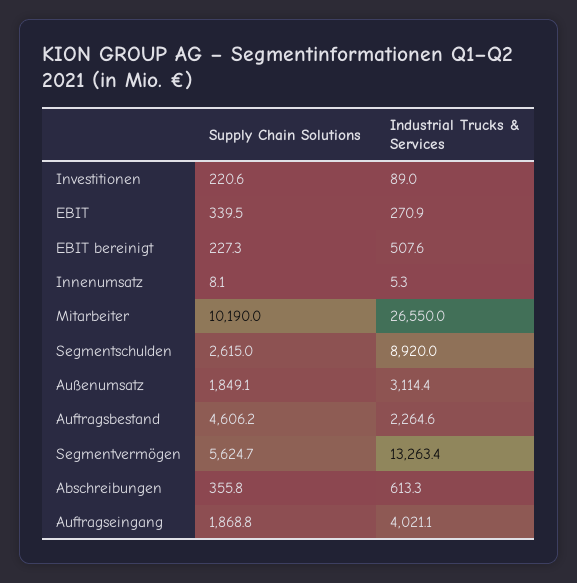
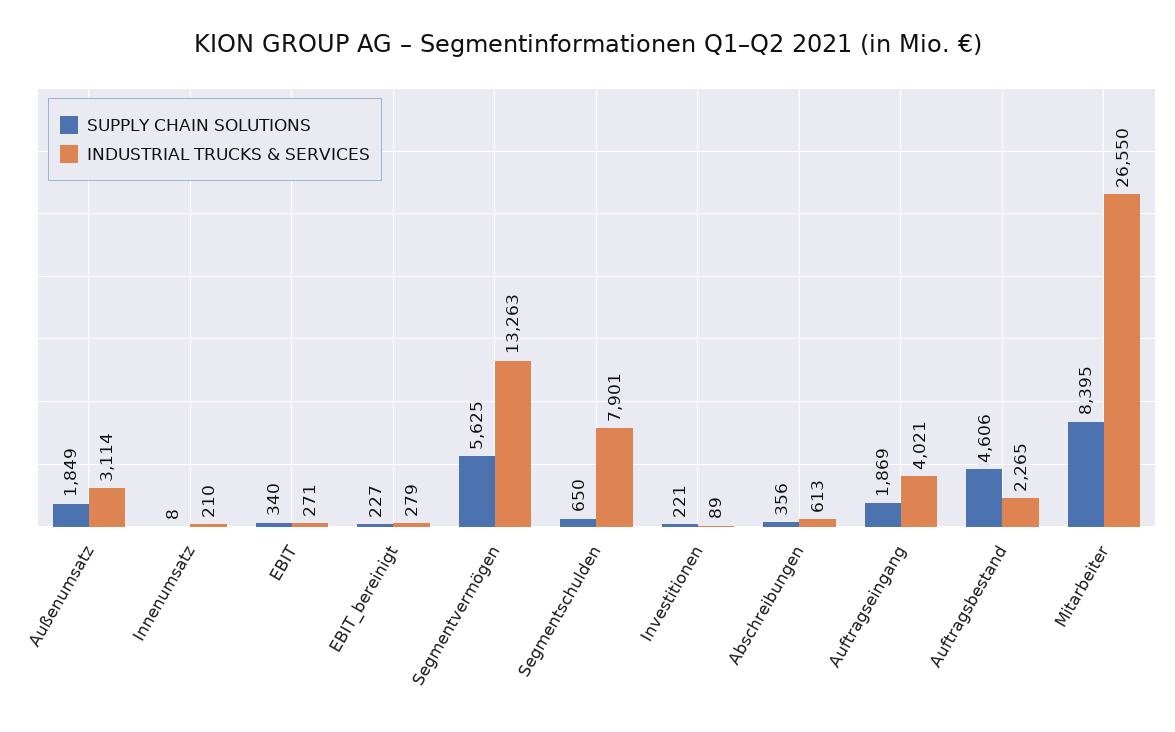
Industrial Trucks & Services, EBIT bereinigt: 507.6 -> 279
Industrial Trucks & Services, Innenumsatz: 5.3 -> 210
Supply Chain Solutions, Mitarbeiter: 10190 -> 8395
Supply Chain Solutions, Segmentschulden: 2615 -> 650
Industrial Trucks & Services, Segmentschulden: 8920 -> 7901

